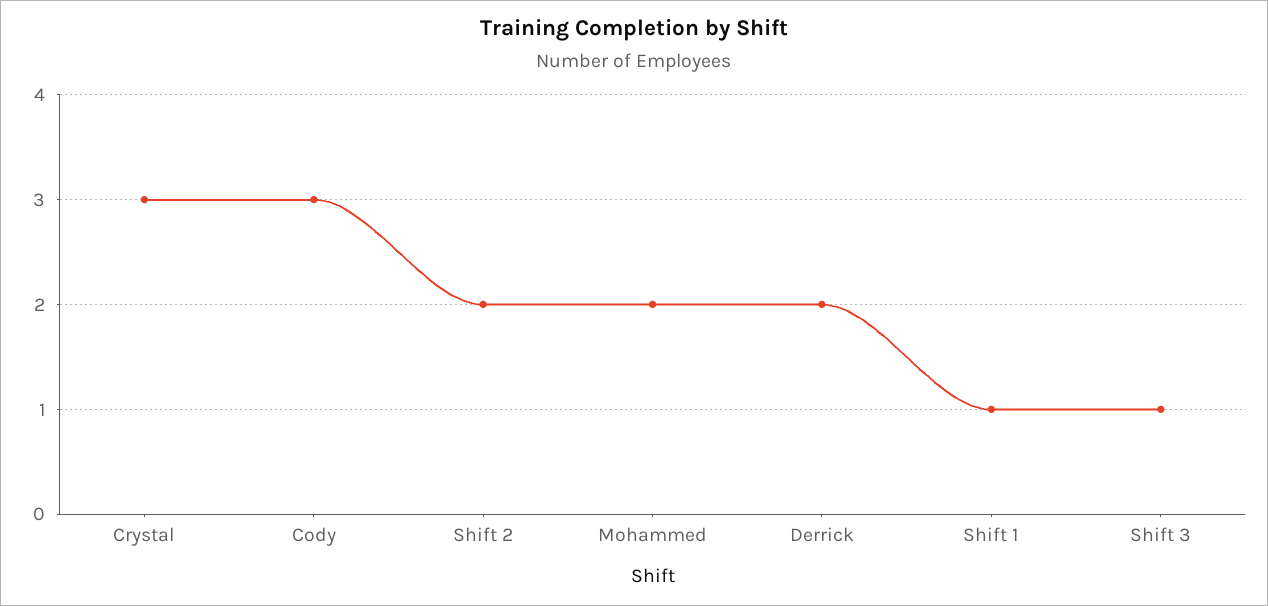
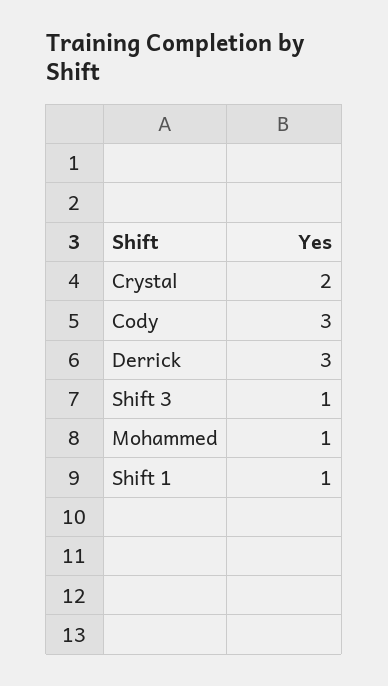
Crystal: 3 -> 2
Shift 2: 2 -> none
Mohammed: 2 -> 1
Derrick: 2 -> 3

